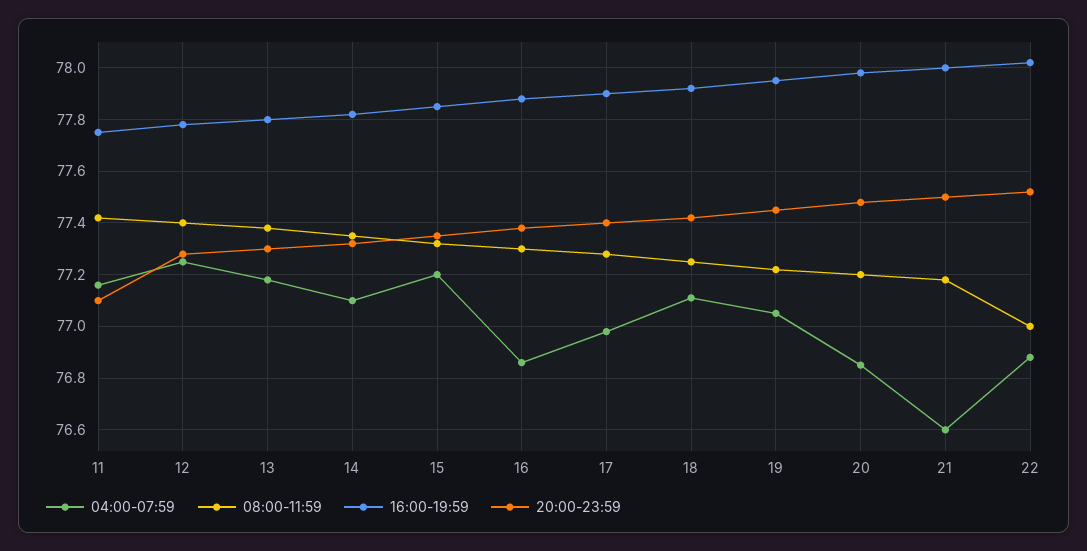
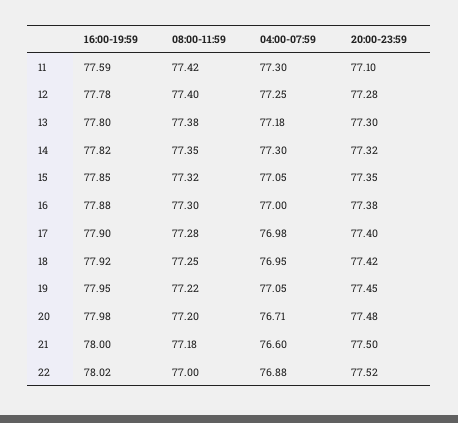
04:00-07:59, 11: 77.15 -> 77.3
16:00-19:59, 11: 77.75 -> 77.59
04:00-07:59, 14: 77.1 -> 77.3
04:00-07:59, 15: 77.2 -> 77.05
04:00-07:59, 16: 76.85 -> 77
04:00-07:59, 18: 77.1 -> 76.95
04:00-07:59, 20: 76.85 -> 76.71

